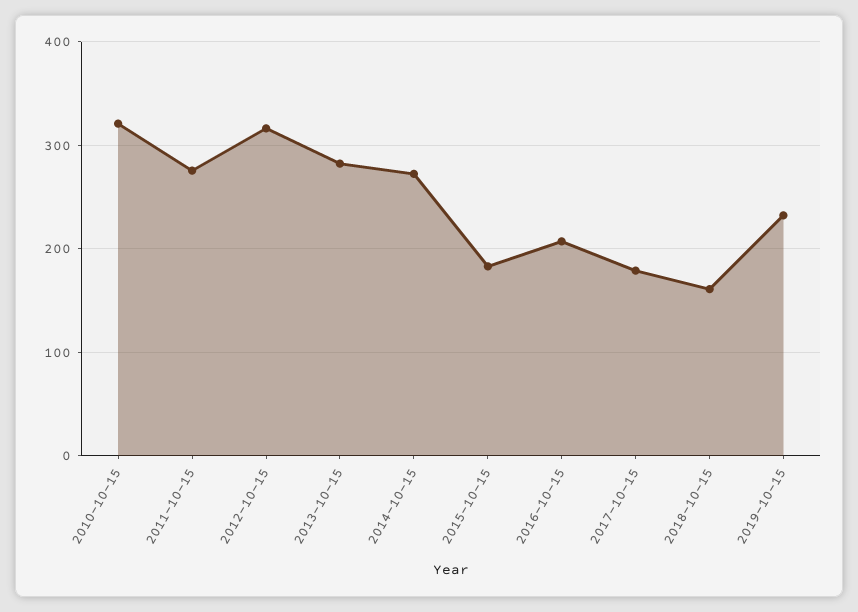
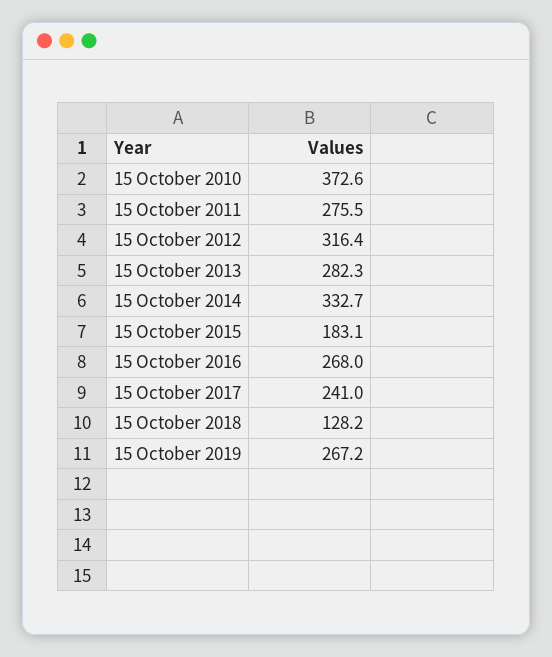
2010-10-15: 320 -> 372.6
2014-10-15: 270 -> 332.7
2016-10-15: 210 -> 268
2017-10-15: 180 -> 241
2018-10-15: 160 -> 128.2
2019-10-15: 230 -> 267.2

